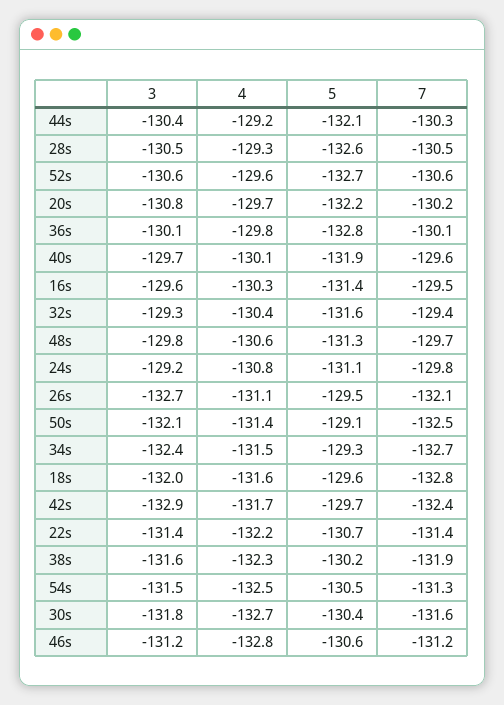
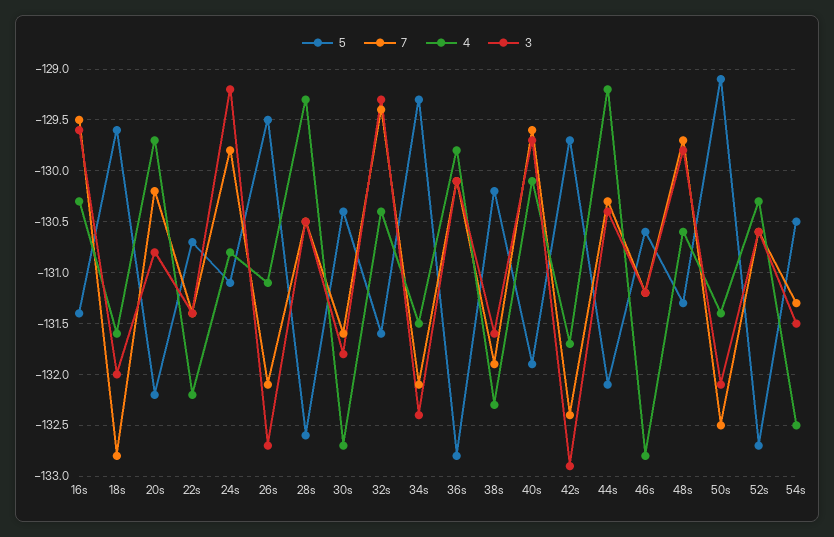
4, 52s: -129.6 -> -130.3
7, 34s: -132.7 -> -132.1

